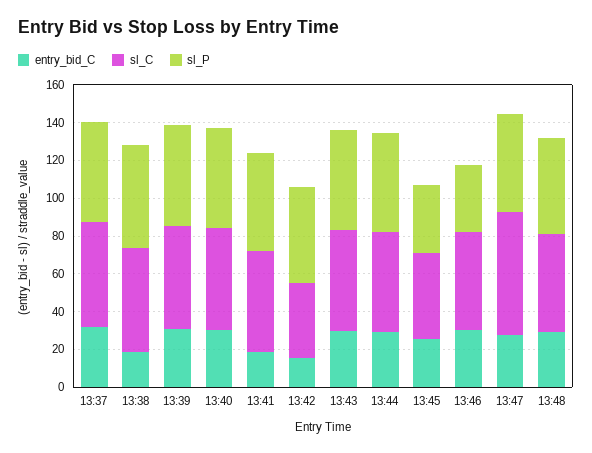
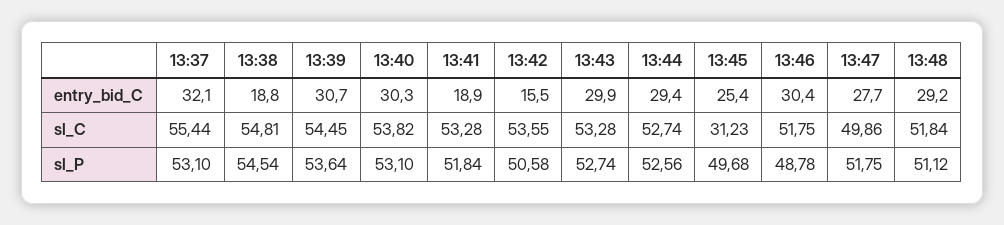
sl_C, 13:42: 40 -> 53.55
sl_C, 13:45: 45 -> 31.23
sl_P, 13:45: 35 -> 49.68
sl_P, 13:46: 35 -> 48.78
sl_C, 13:47: 65 -> 49.86

